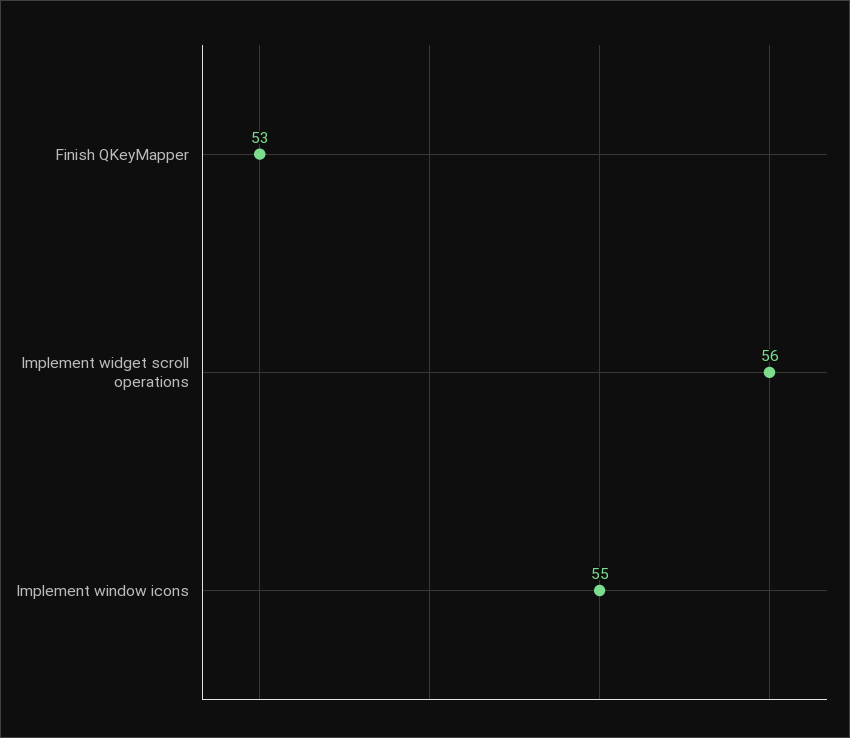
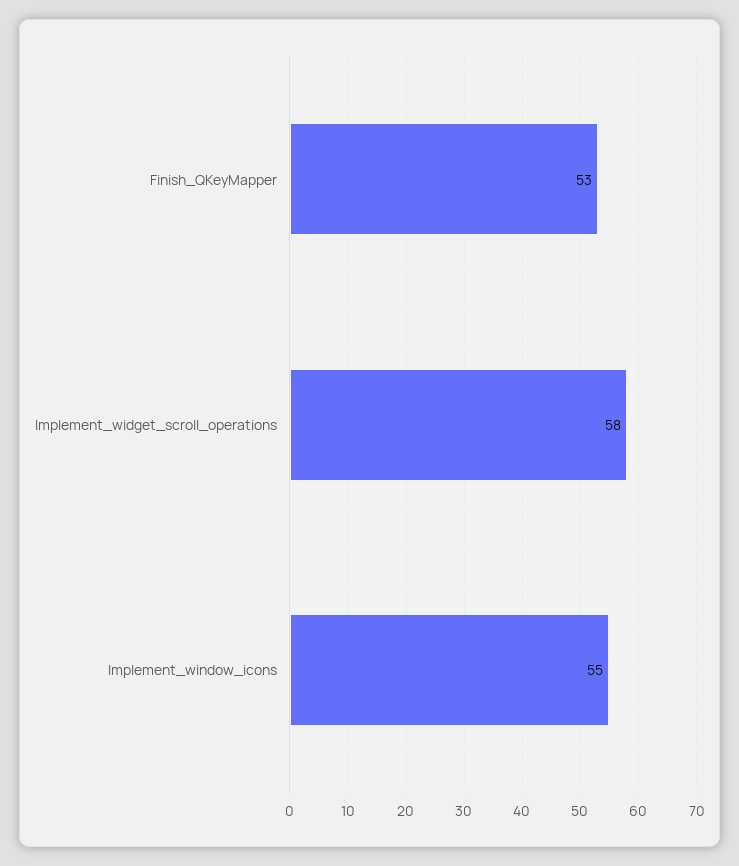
Implement widget scroll operations: 56 -> 58

